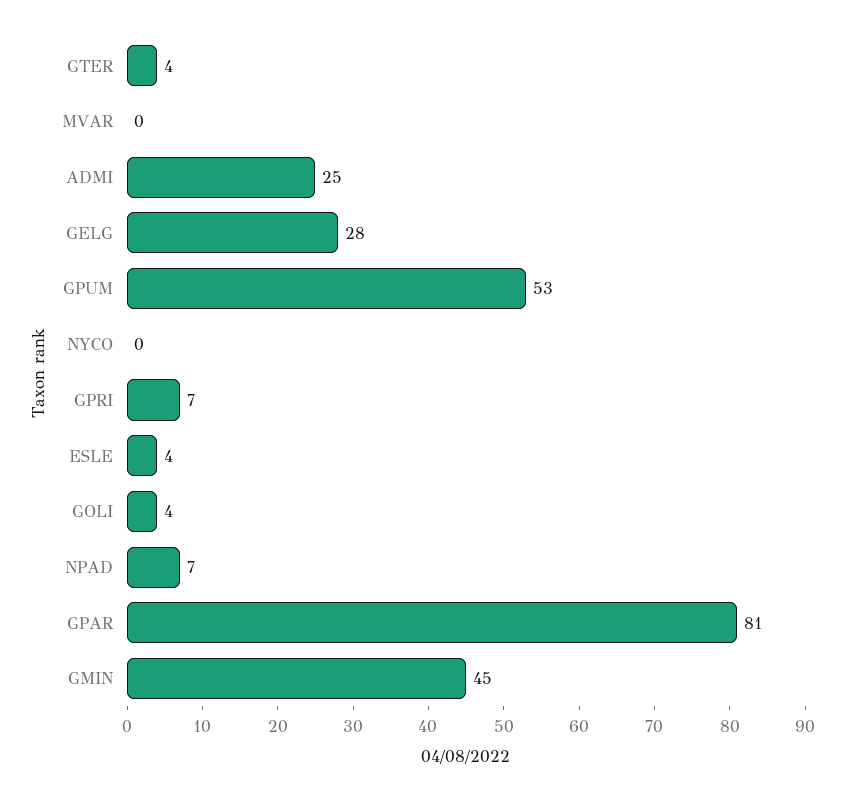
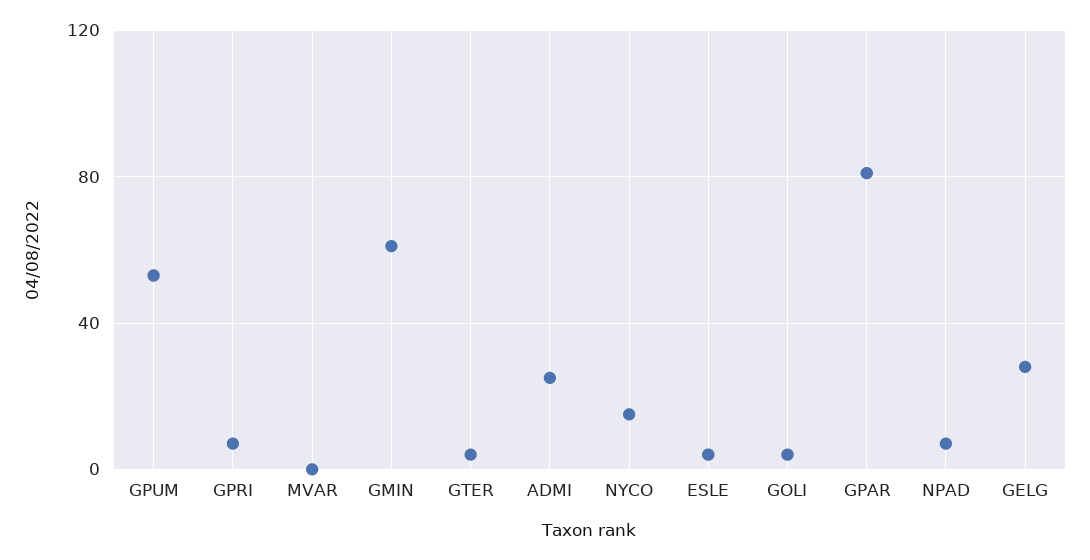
NYCO: 0 -> 15
GMIN: 45 -> 60

